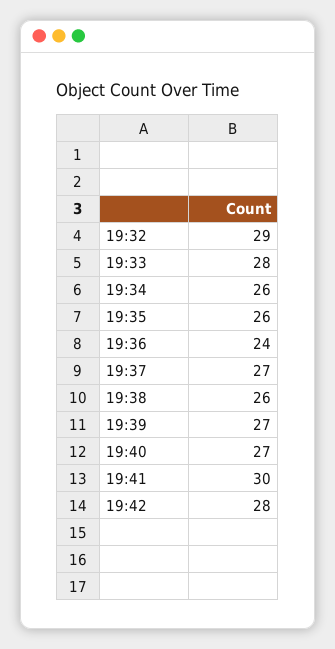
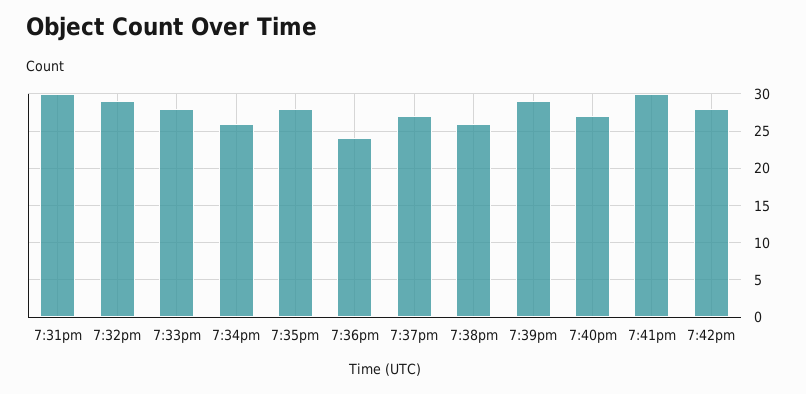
19:35: 26 -> 28
19:39: 27 -> 29
7:31pm: none -> 30

